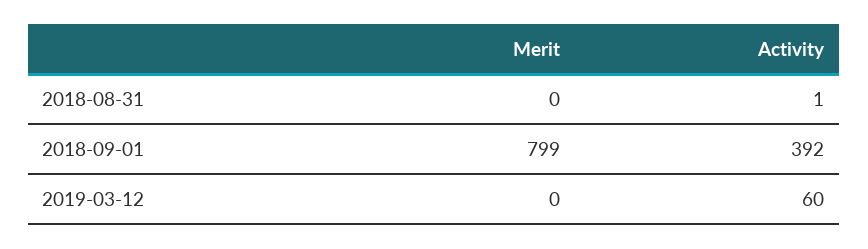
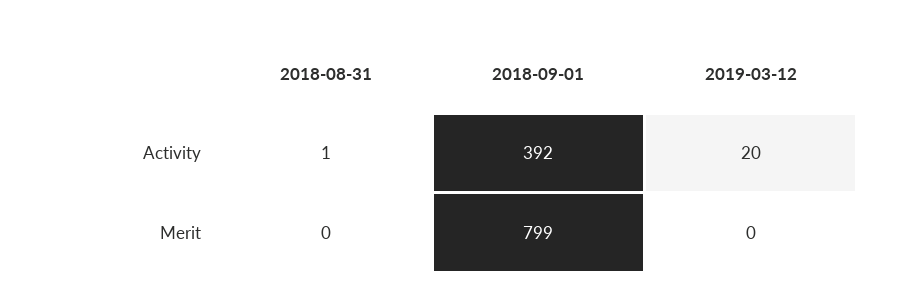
Activity, 2019-03-12: 60 -> 20

